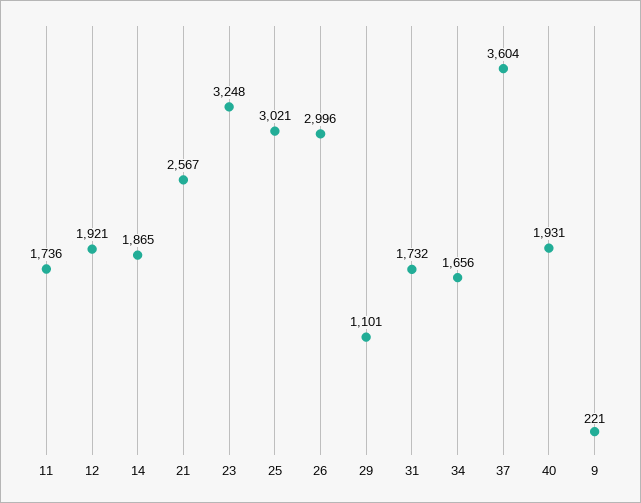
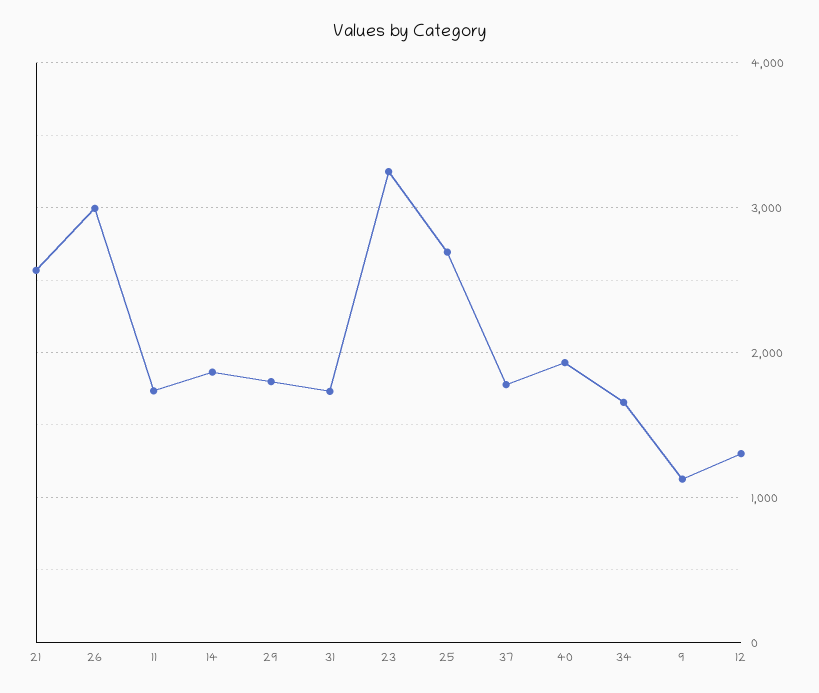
12: 1921 -> 1300
25: 3021 -> 2700
29: 1101 -> 1800
37: 3604 -> 1800
9: 221 -> 1100

